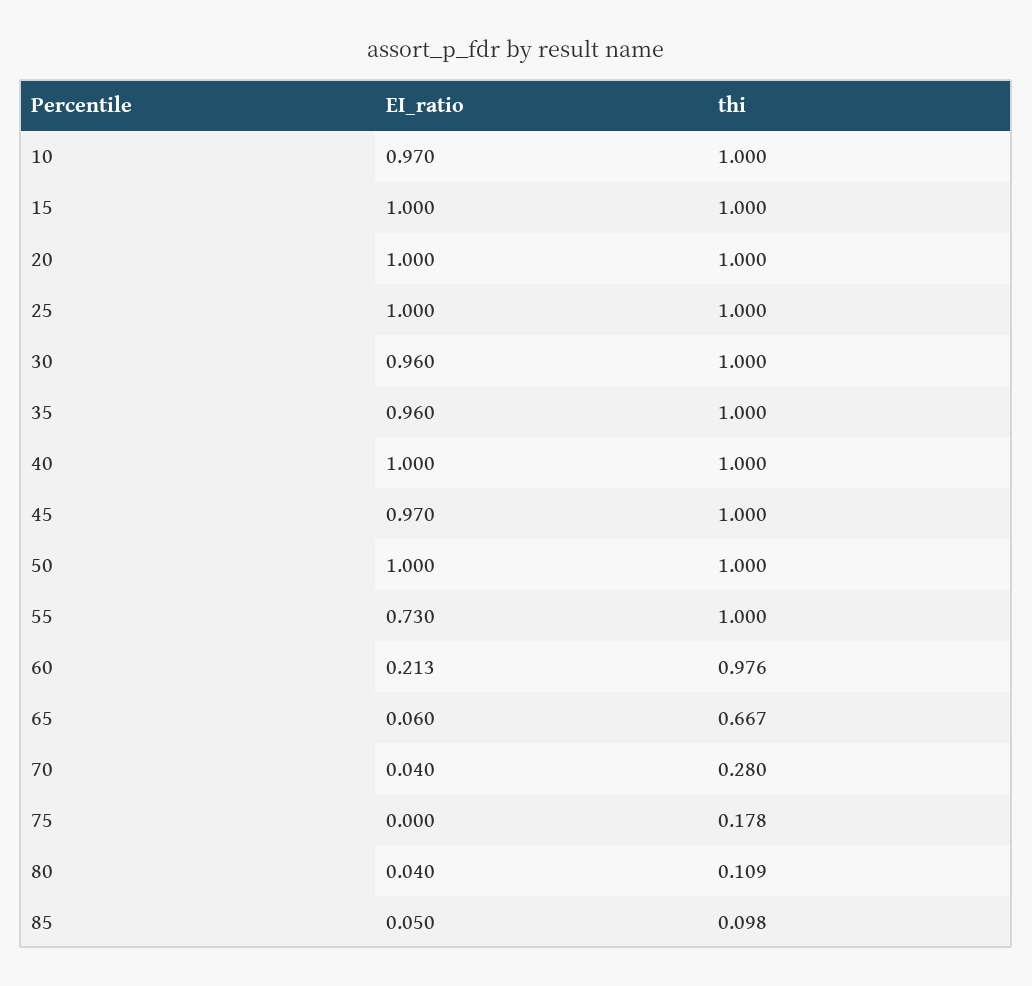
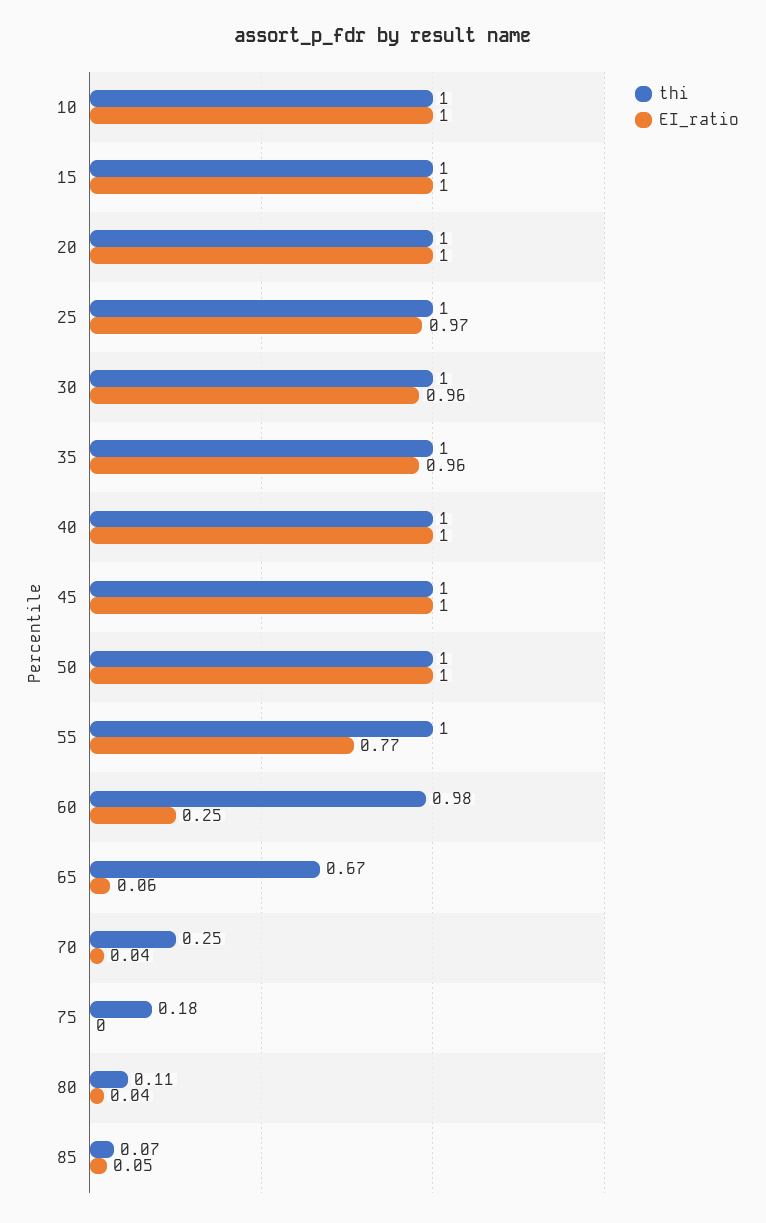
EI_ratio, 10: 0.97 -> 1
EI_ratio, 25: 1 -> 0.97
EI_ratio, 45: 0.97 -> 1
EI_ratio, 55: 0.73 -> 0.77
EI_ratio, 60: 0.213 -> 0.25
thi, 70: 0.28 -> 0.25
thi, 85: 0.098 -> 0.07

